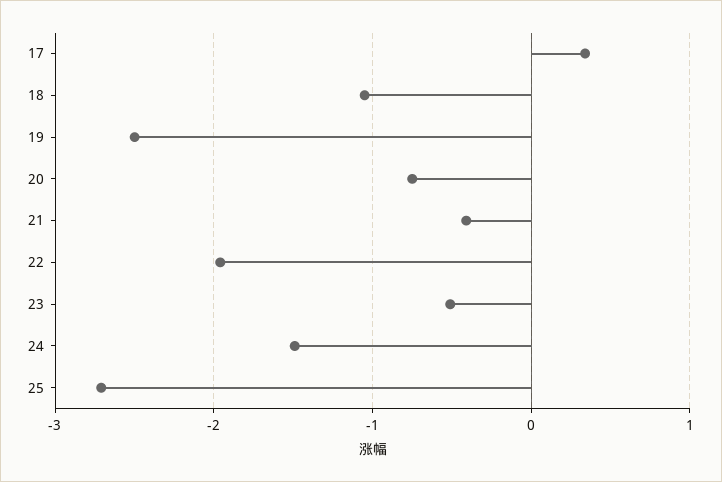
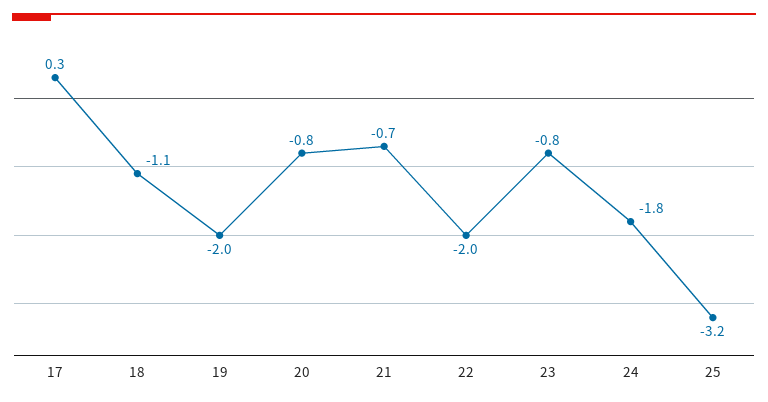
19: -2.5 -> -2
21: -0.4 -> -0.7
23: -0.5 -> -0.8
24: -1.5 -> -1.8
25: -2.7 -> -3.2

